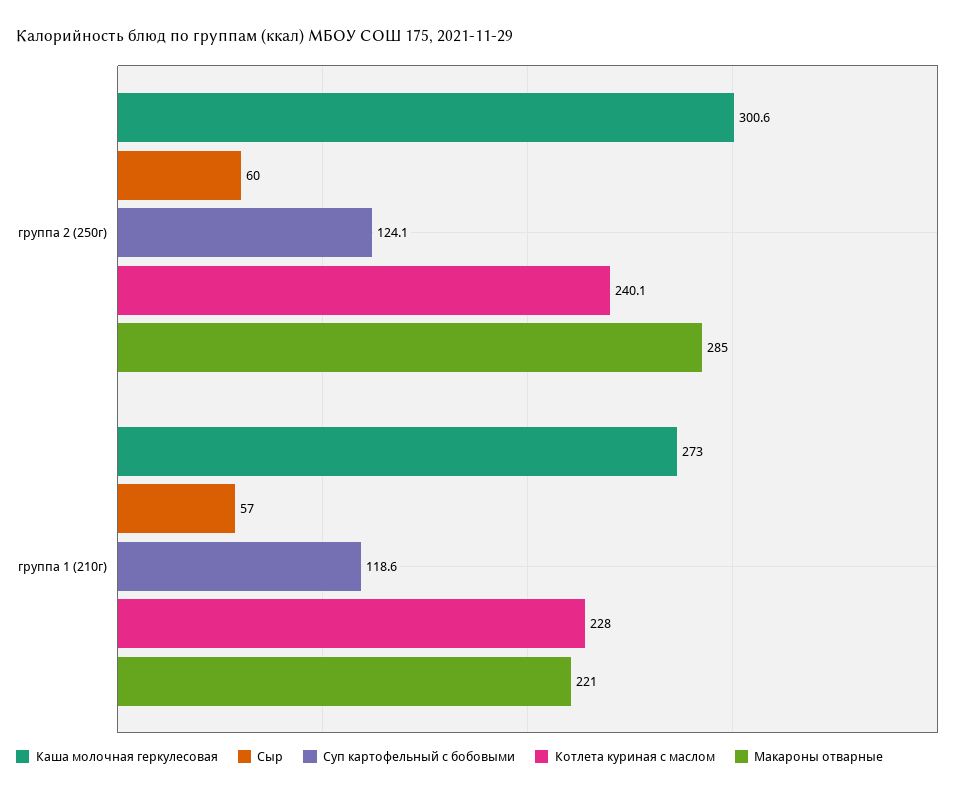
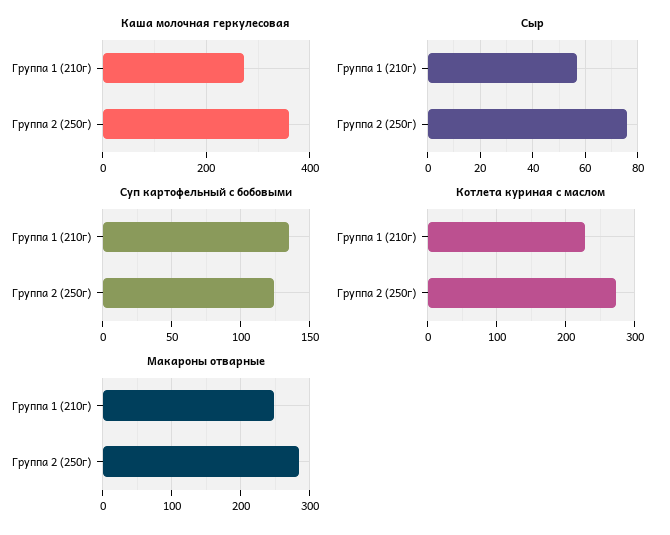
Каша молочная геркулесовая, группа 2 (250г): 300.6 -> 360
Сыр, группа 2 (250г): 60 -> 75
Котлета куриная с маслом, группа 2 (250г): 240.1 -> 270
Суп картофельный с бобовыми, группа 1 (210г): 118.6 -> 135
Макароны отварные, группа 1 (210г): 221 -> 250

